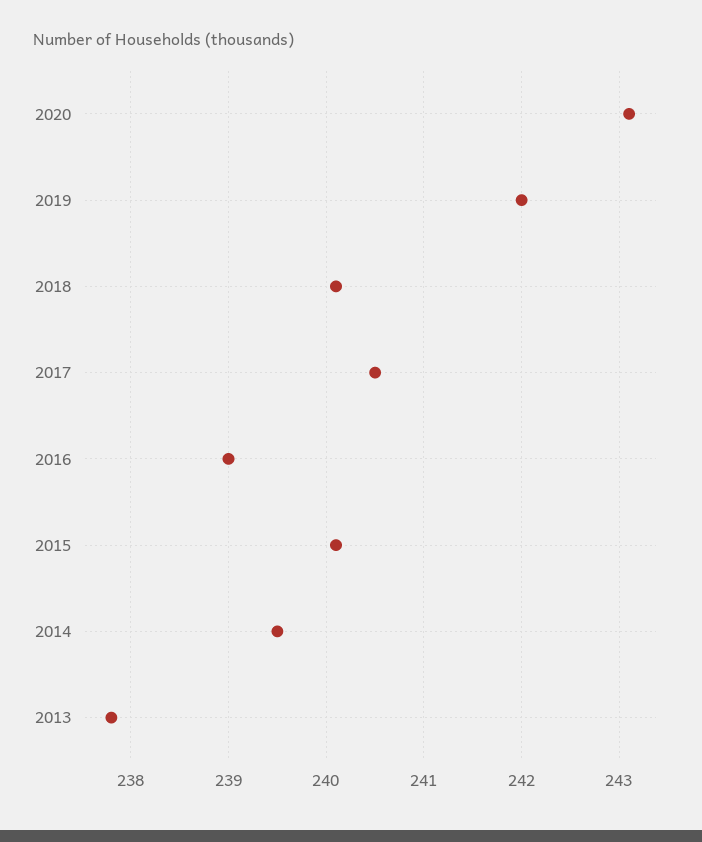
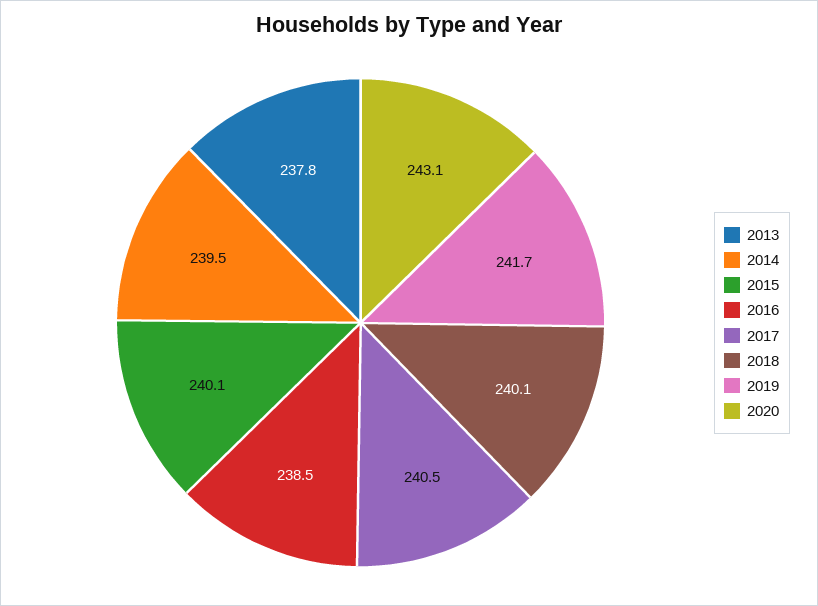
2019: 242 -> 241.7
2016: 239 -> 238.5

